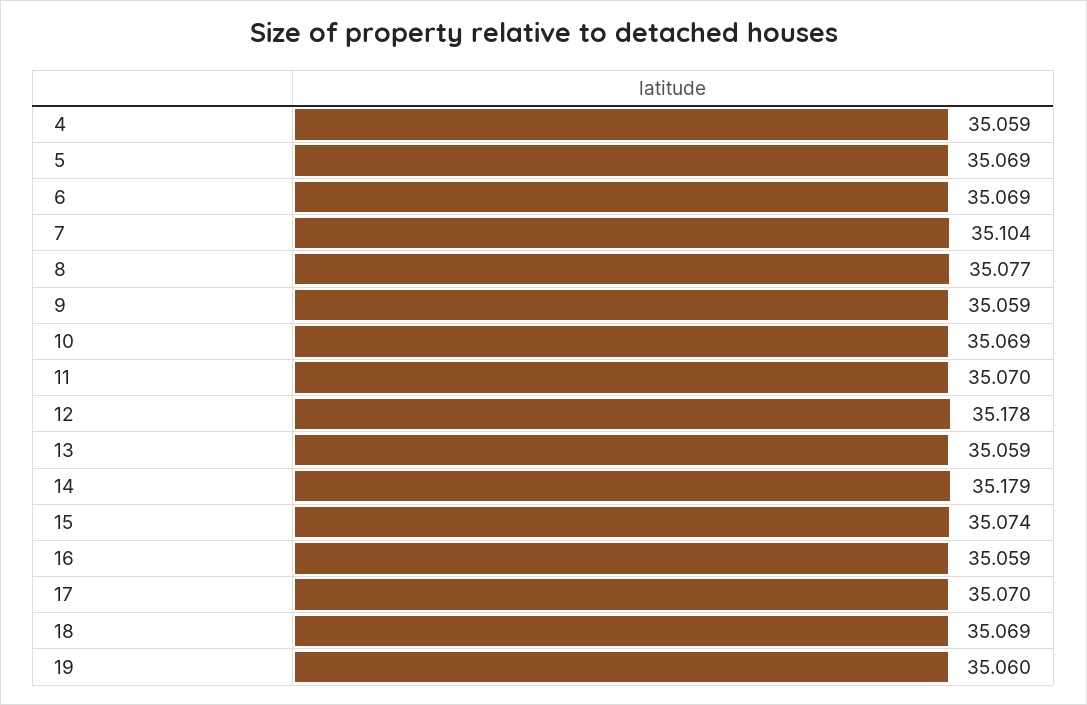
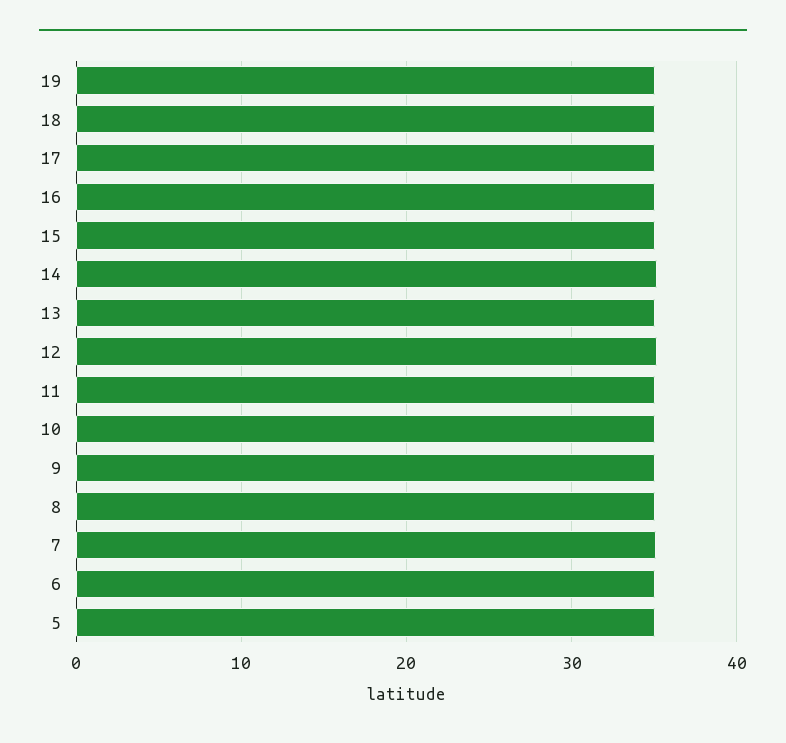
4: 35.059 -> none

